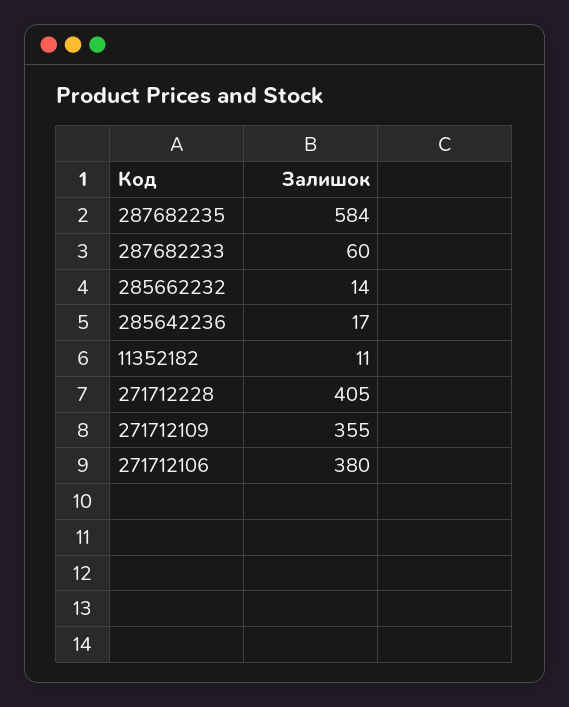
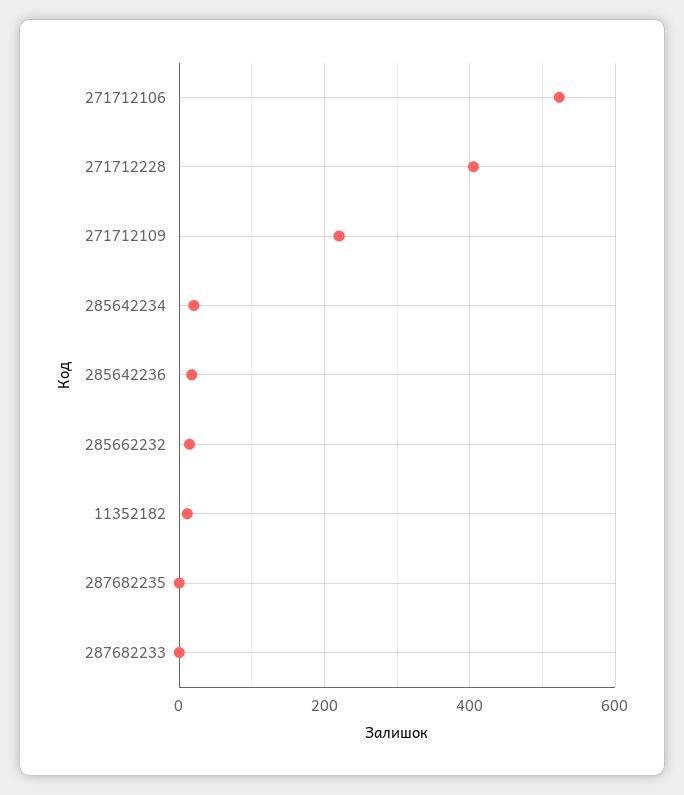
287682235: 584 -> 0
287682233: 60 -> 0
271712109: 355 -> 220
271712106: 380 -> 520
285642234: none -> 20

